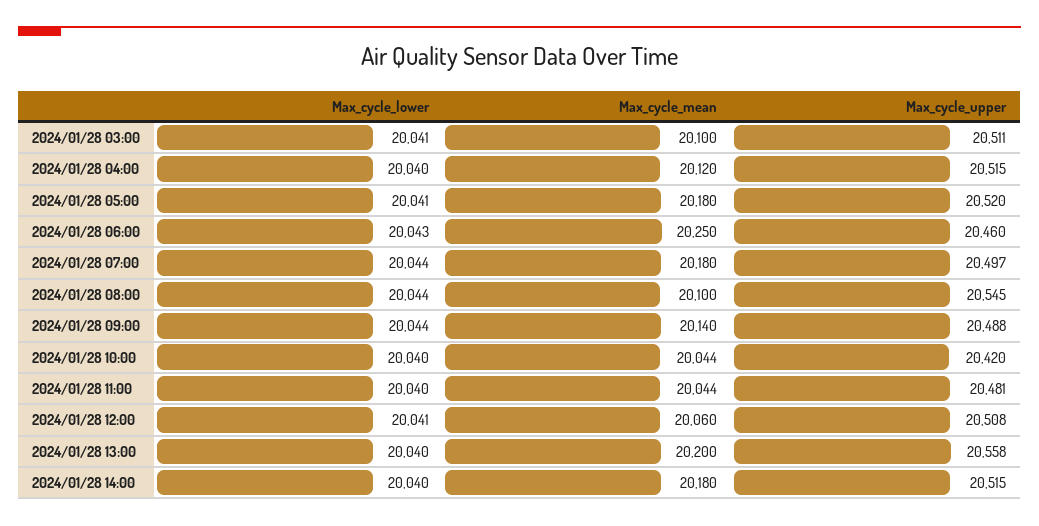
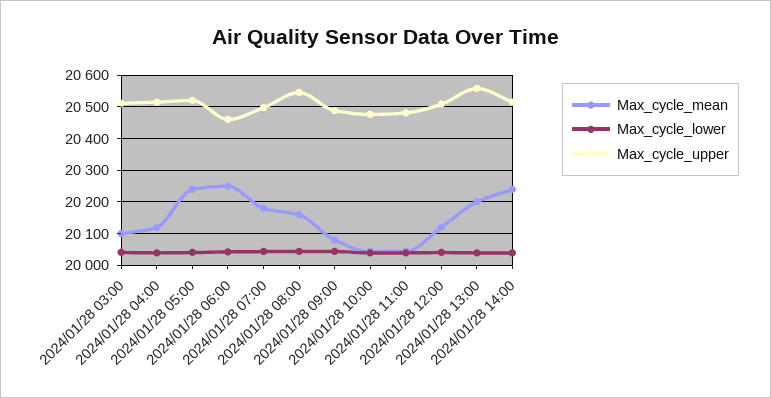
Max_cycle_mean, 2024/01/28 05:00: 20180 -> 20240
Max_cycle_mean, 2024/01/28 08:00: 20100 -> 20160
Max_cycle_mean, 2024/01/28 09:00: 20140 -> 20080
Max_cycle_upper, 2024/01/28 10:00: 20420 -> 20480
Max_cycle_mean, 2024/01/28 12:00: 20060 -> 20120
Max_cycle_mean, 2024/01/28 14:00: 20180 -> 20240

